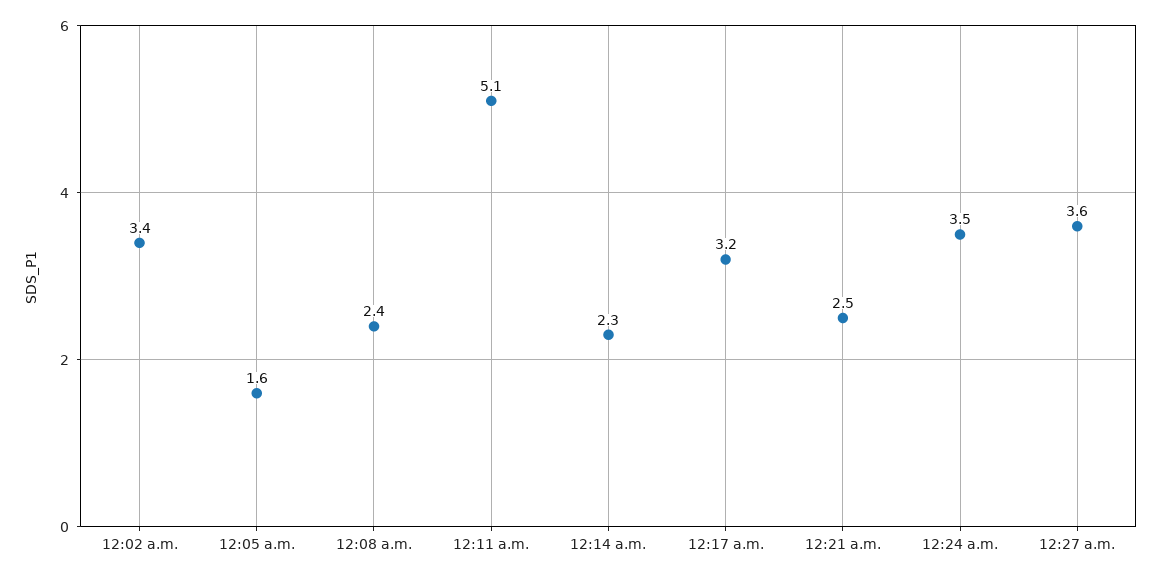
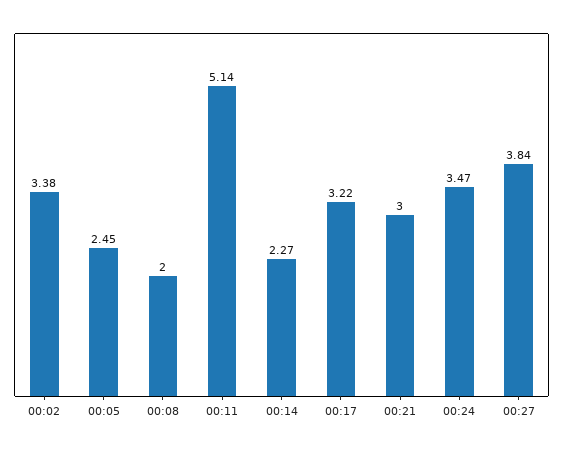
12:05 a.m.: 1.6 -> 2.45
12:08 a.m.: 2.4 -> 2
12:21 a.m.: 2.5 -> 3
12:27 a.m.: 3.6 -> 3.84

